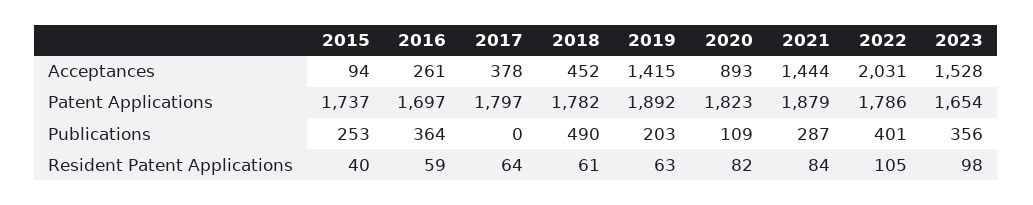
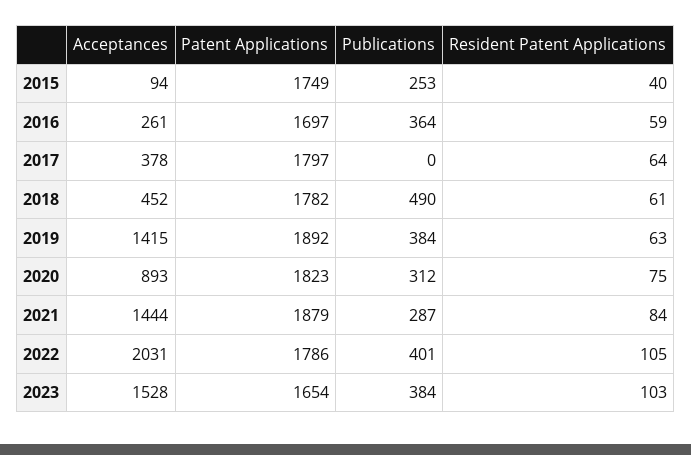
2015, Patent Applications: 1737 -> 1749
2019, Publications: 203 -> 384
2020, Publications: 109 -> 312
2023, Publications: 356 -> 384
2020, Resident Patent Applications: 82 -> 75
2023, Resident Patent Applications: 98 -> 103

